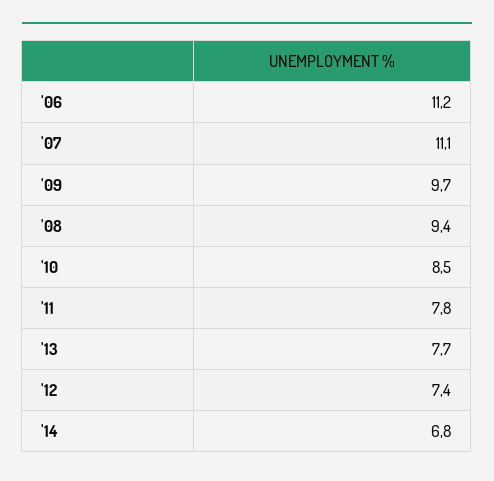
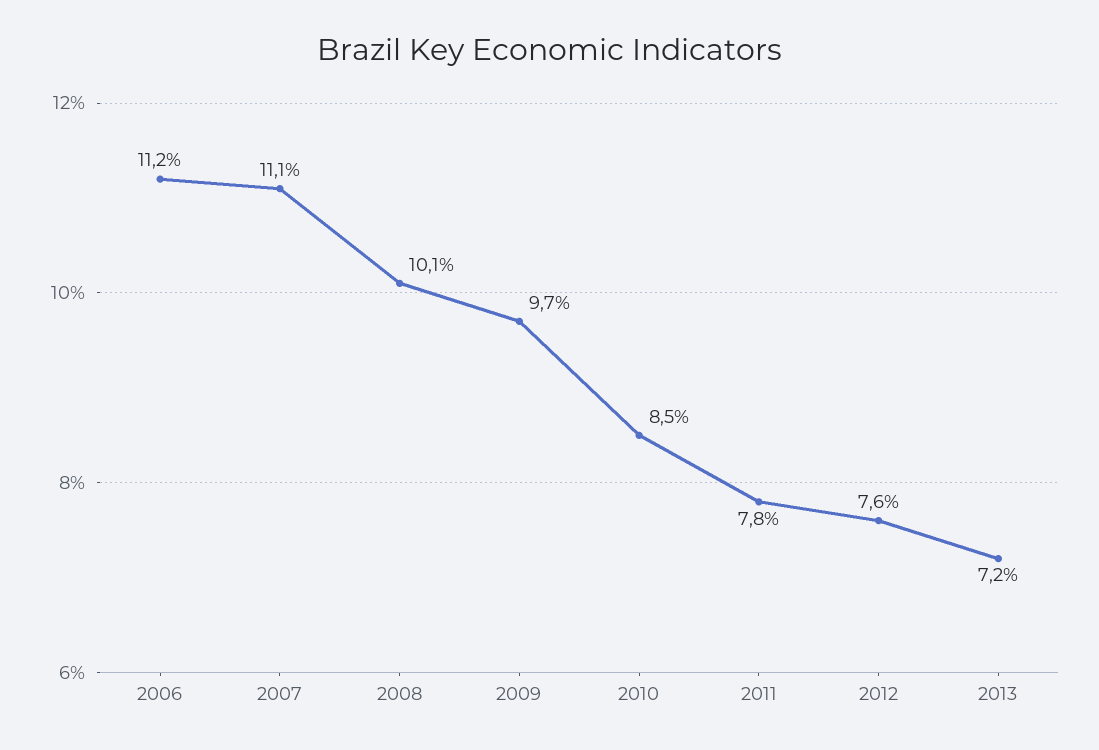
'08: 9.4 -> 10.1
'13: 7.7 -> 7.2
'12: 7.4 -> 7.6
'14: 6.8 -> none

